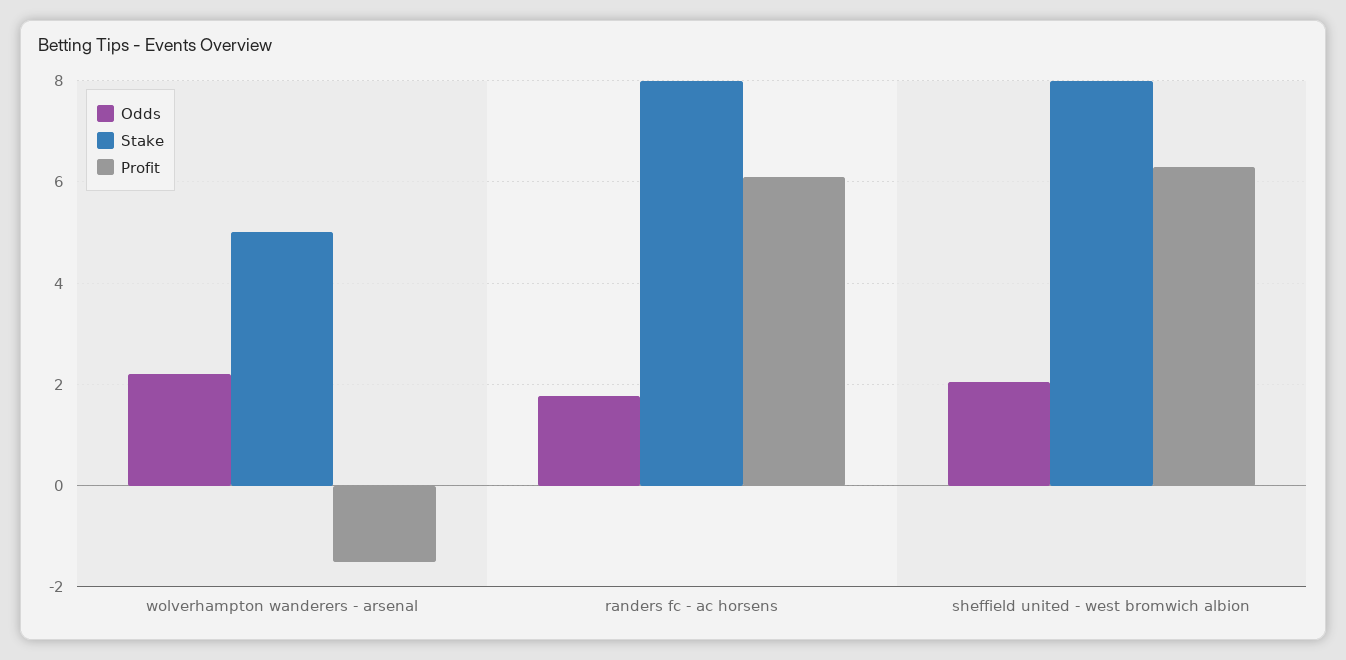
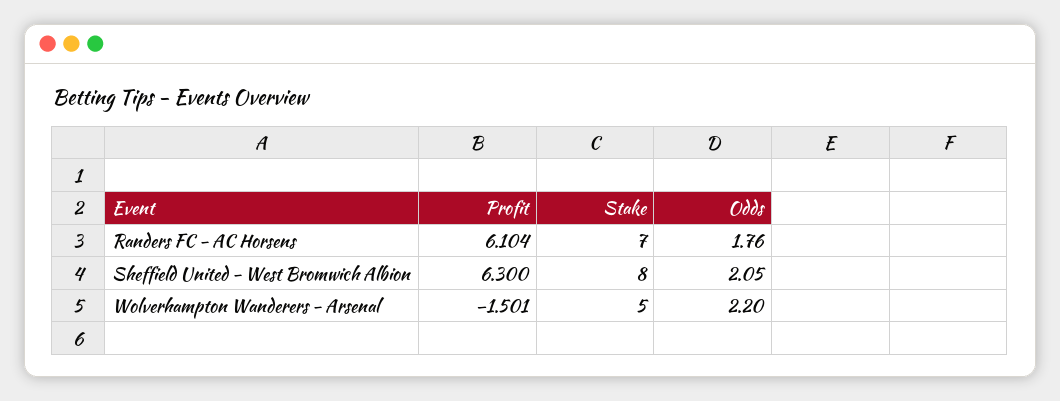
Stake, randers fc - ac horsens: 8 -> 7

